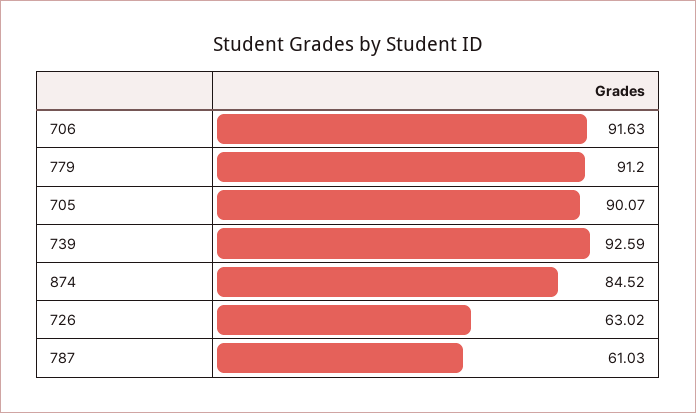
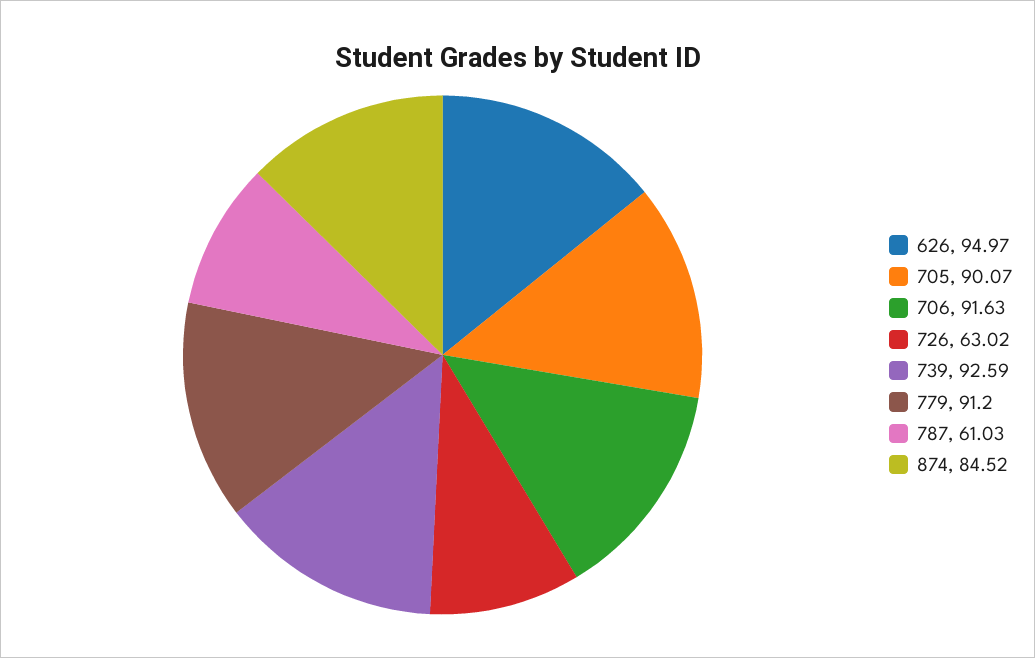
626: none -> 94.97

